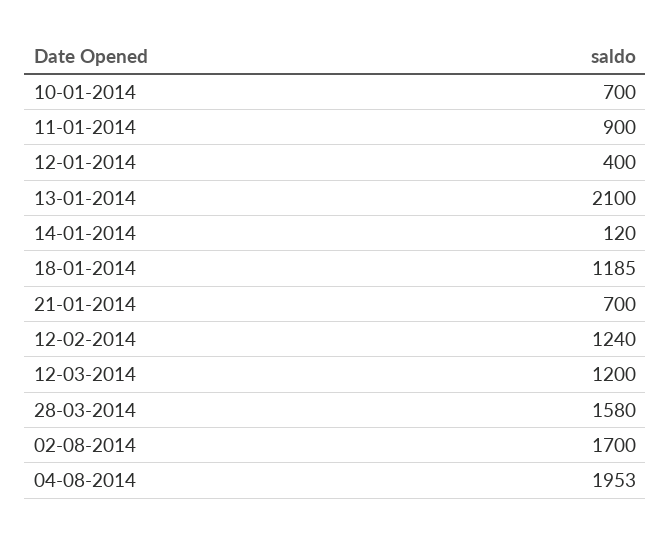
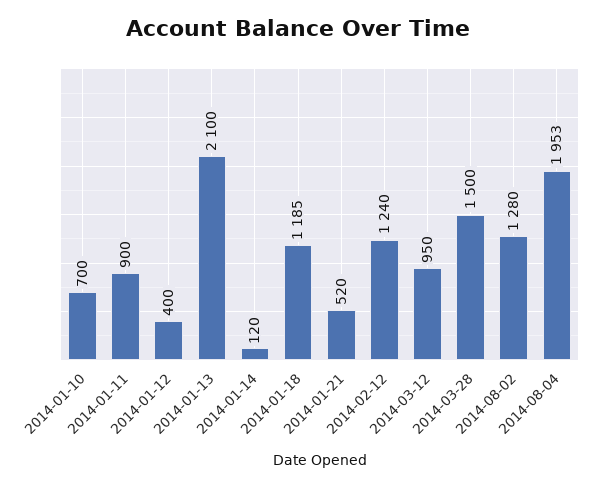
21-01-2014: 700 -> 520
12-03-2014: 1200 -> 950
28-03-2014: 1580 -> 1500
02-08-2014: 1700 -> 1280

